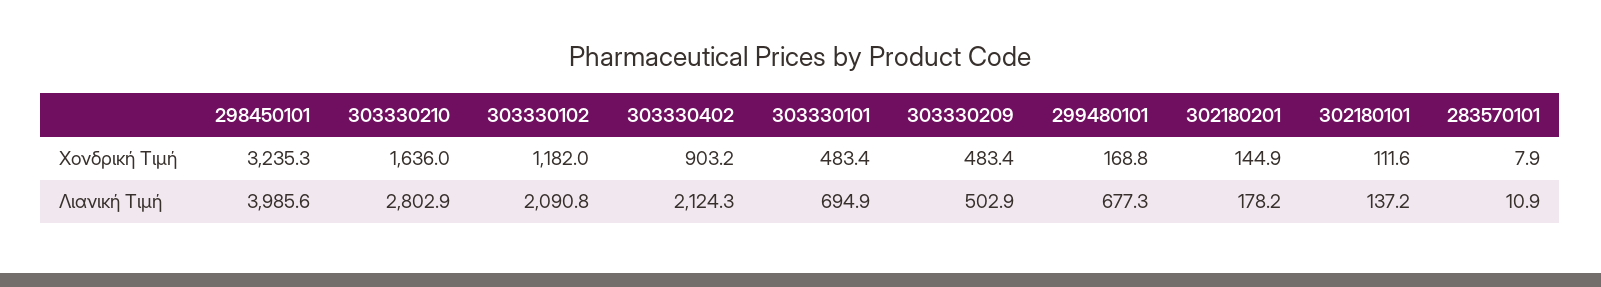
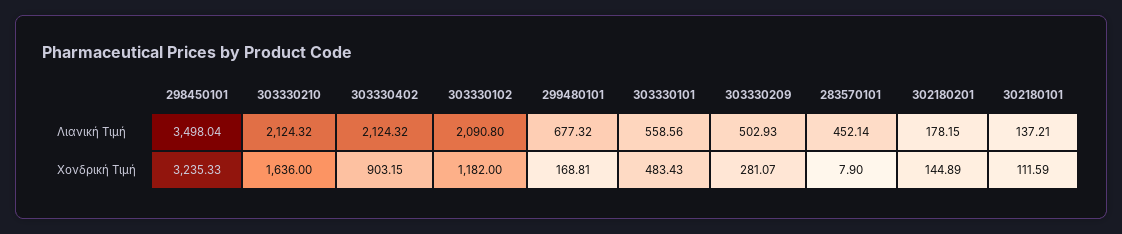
303330209, Χονδρική Τιμή: 483.4 -> 281.07
298450101, Λιανική Τιμή: 3985.6 -> 3498.04
303330210, Λιανική Τιμή: 2802.9 -> 2124.32
303330101, Λιανική Τιμή: 694.9 -> 558.56
283570101, Λιανική Τιμή: 10.9 -> 452.14

